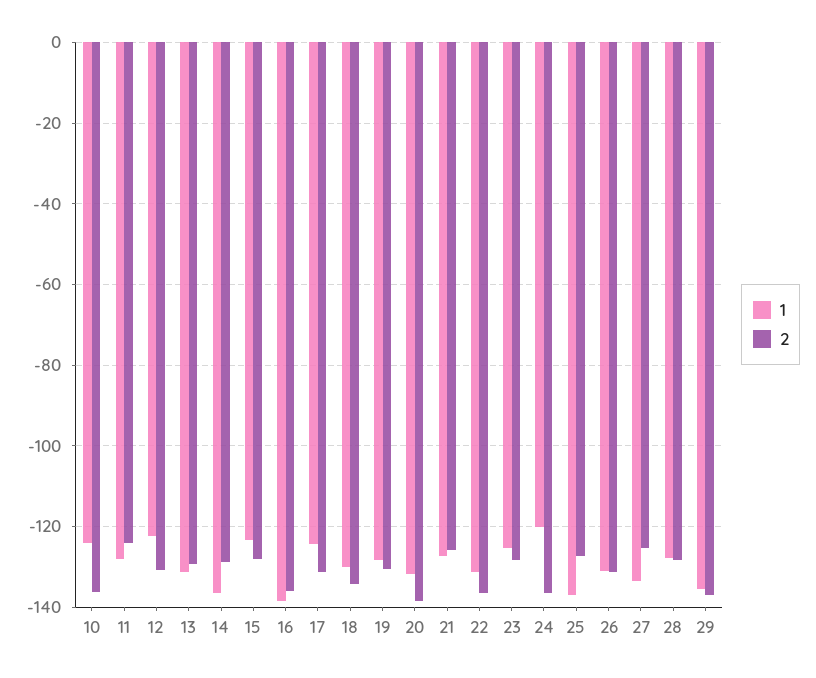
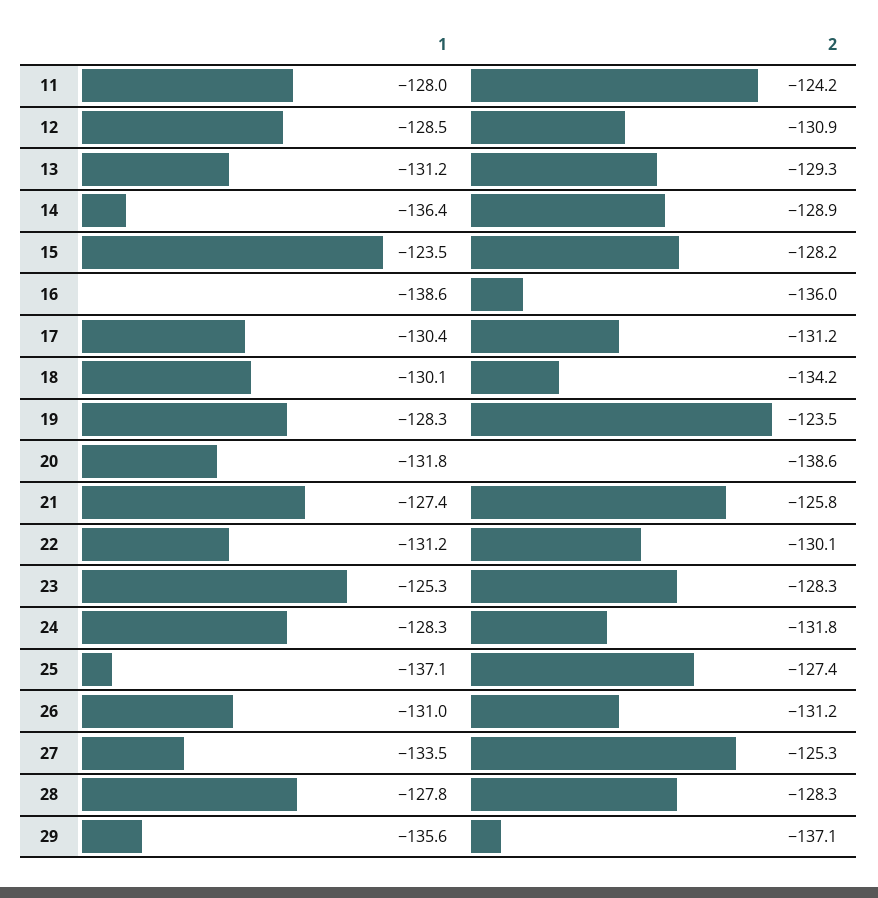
1, 10: -124 -> none
2, 10: -136 -> none
1, 12: -122 -> -128.5
1, 17: -124 -> -130.4
2, 19: -130 -> -123.5
2, 22: -136 -> -130.1
1, 24: -120 -> -128.3
2, 24: -136 -> -131.8

